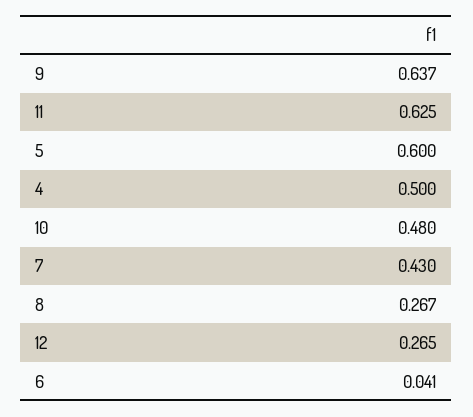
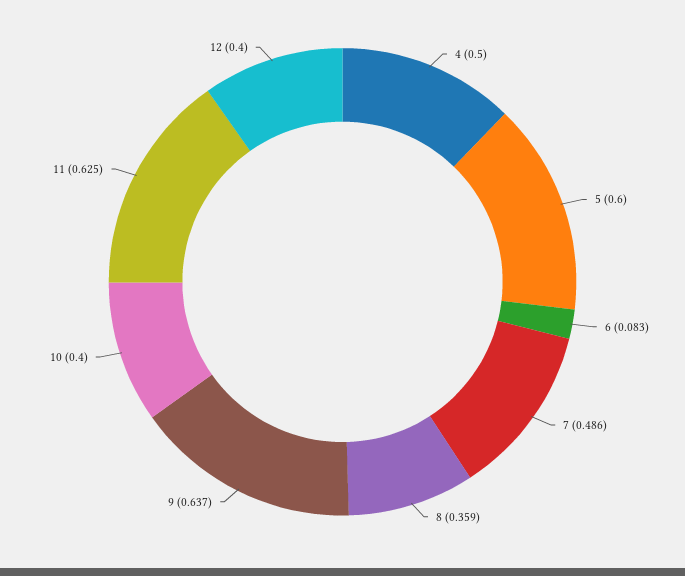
10: 0.48 -> 0.4
7: 0.43 -> 0.486
8: 0.267 -> 0.359
12: 0.265 -> 0.4
6: 0.041 -> 0.083

